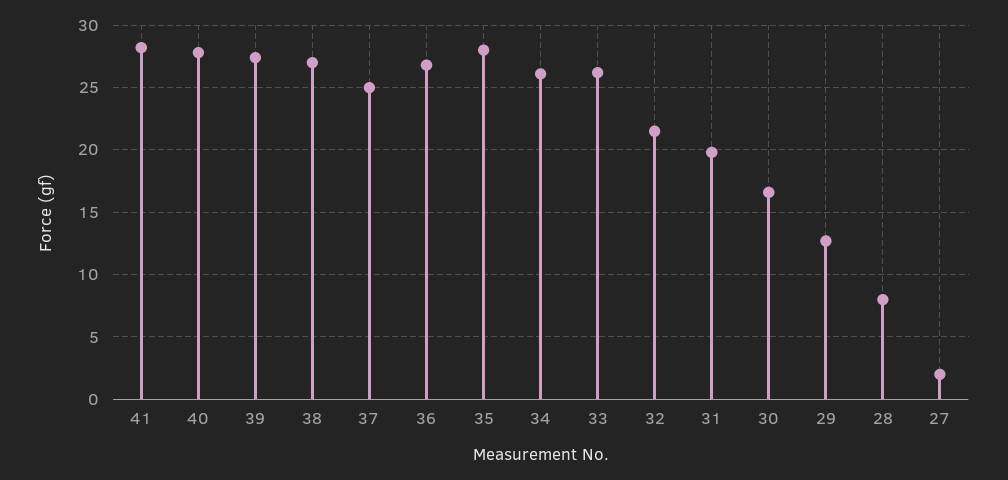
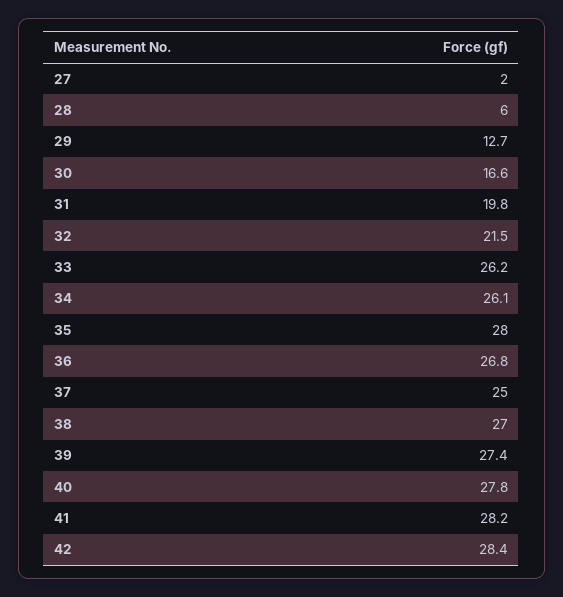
28: 8 -> 6
42: none -> 28.4

